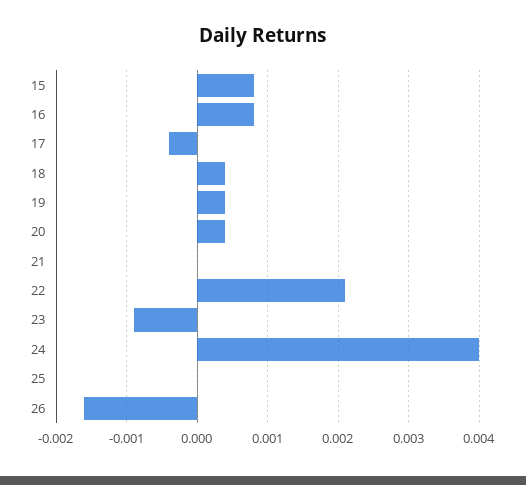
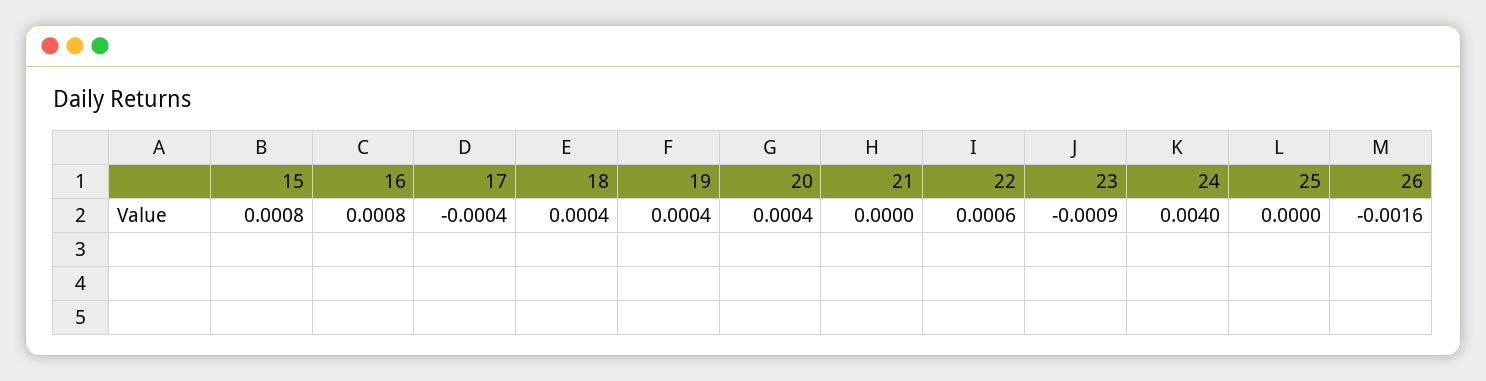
22: 0.0021 -> 0.0006

